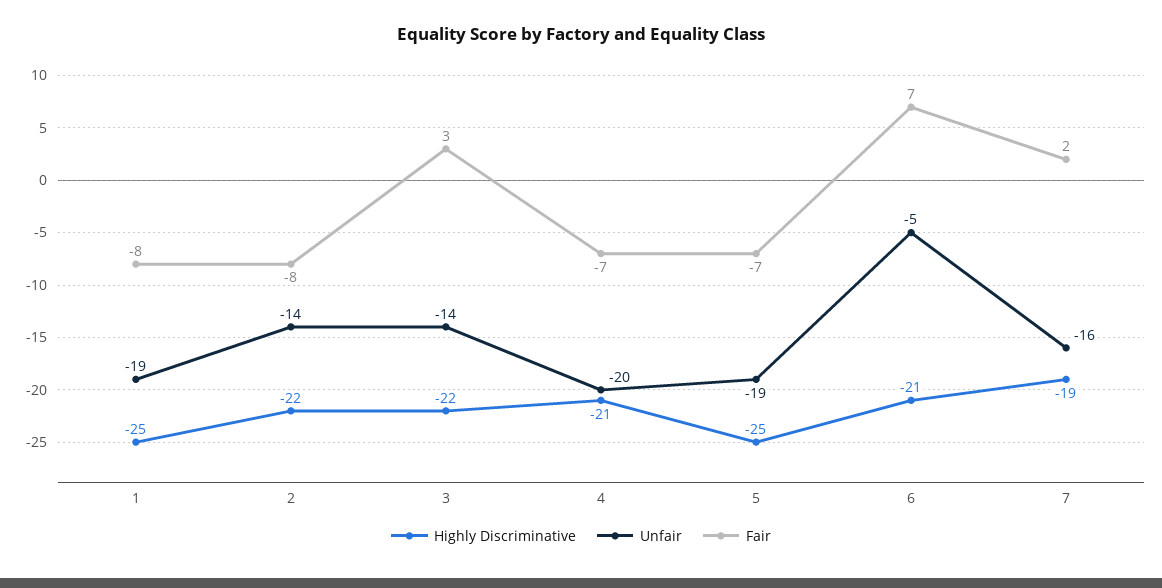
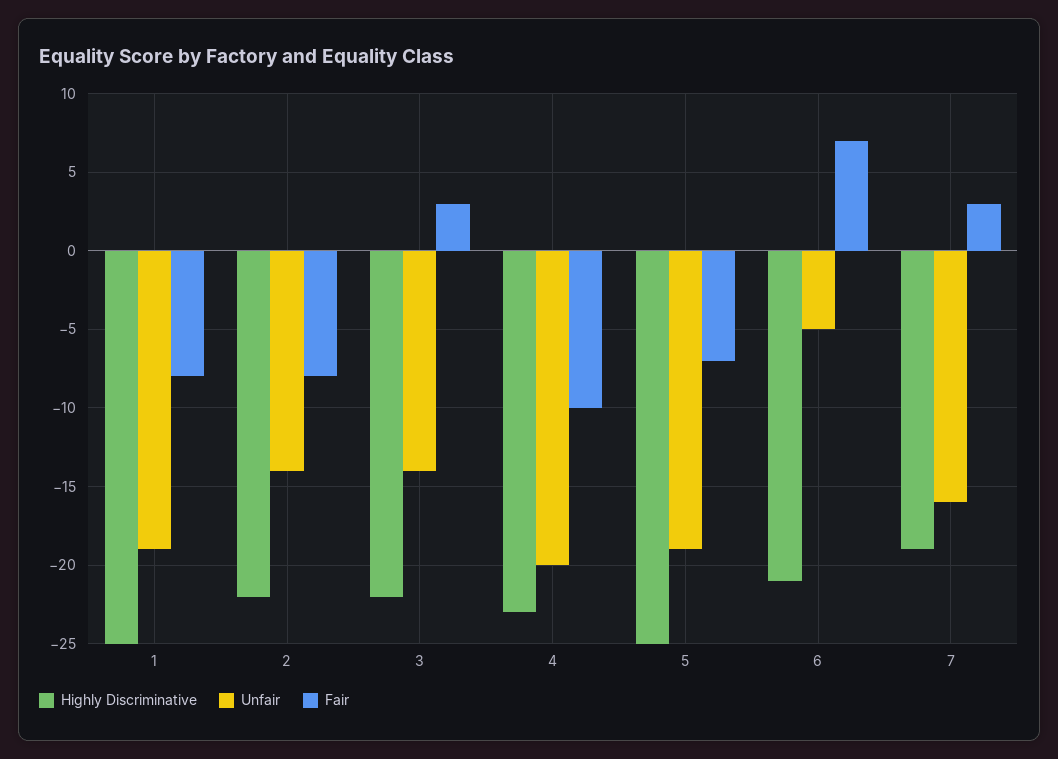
Highly Discriminative, 4: -21 -> -23
Fair, 4: -7 -> -10
Fair, 7: 2 -> 3

